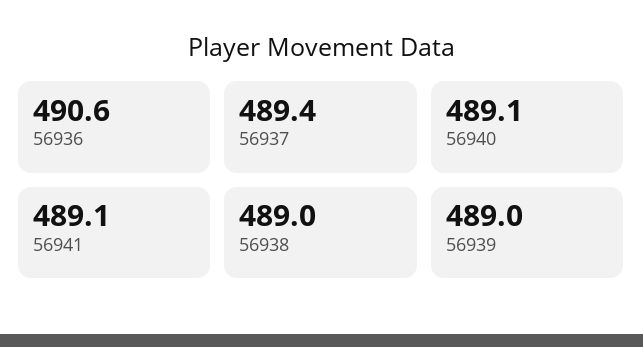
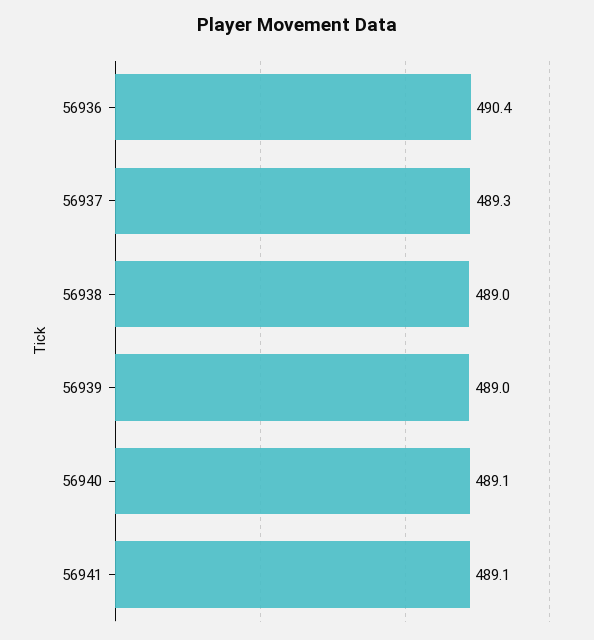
56936: 490.6 -> 490.4
56937: 489.4 -> 489.3

